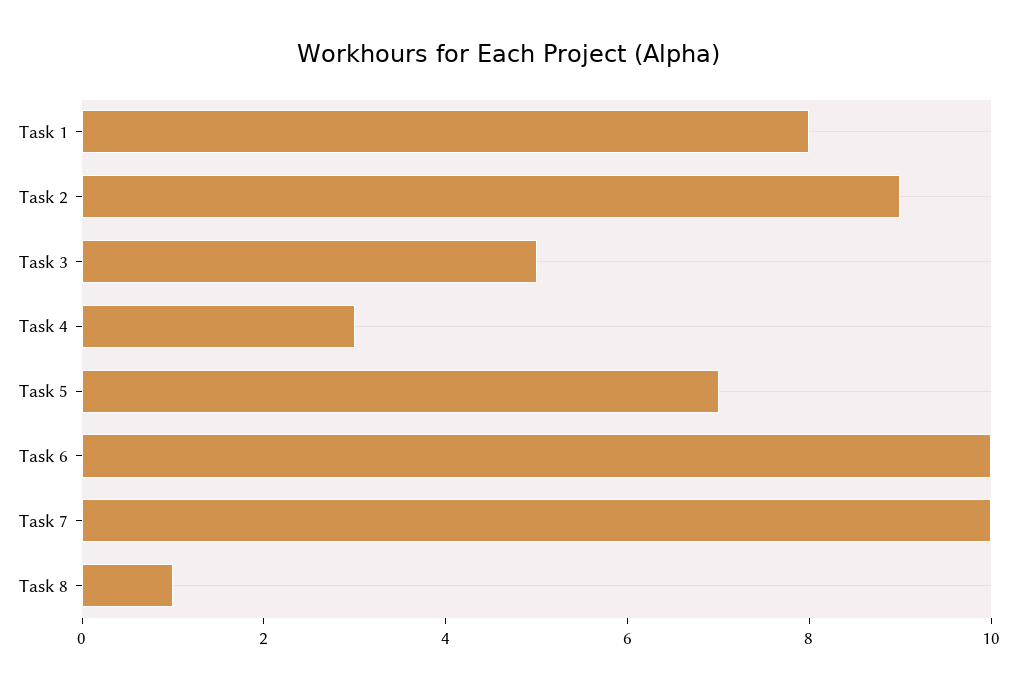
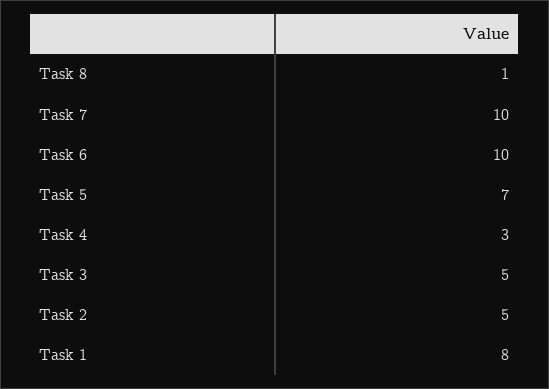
Task 2: 9 -> 5

